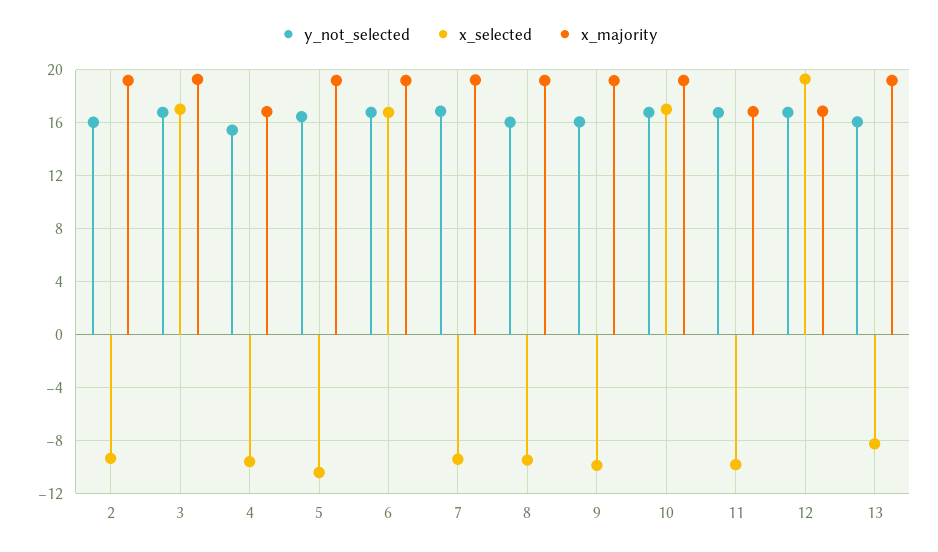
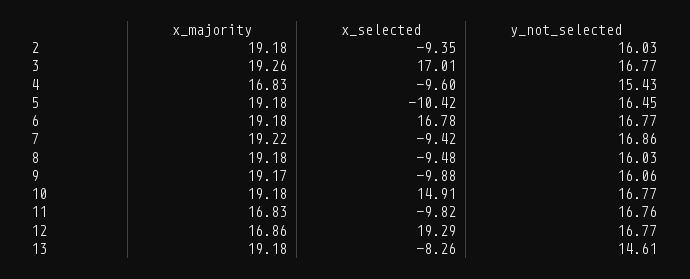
x_selected, 10: 17 -> 14.91
y_not_selected, 13: 16 -> 14.61

